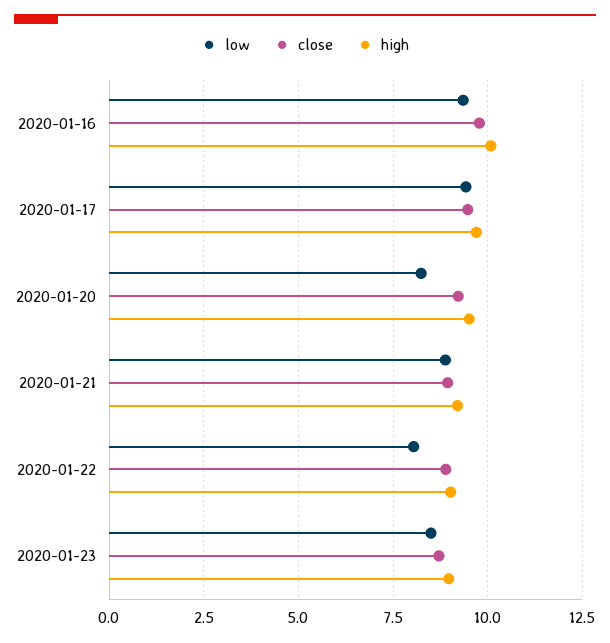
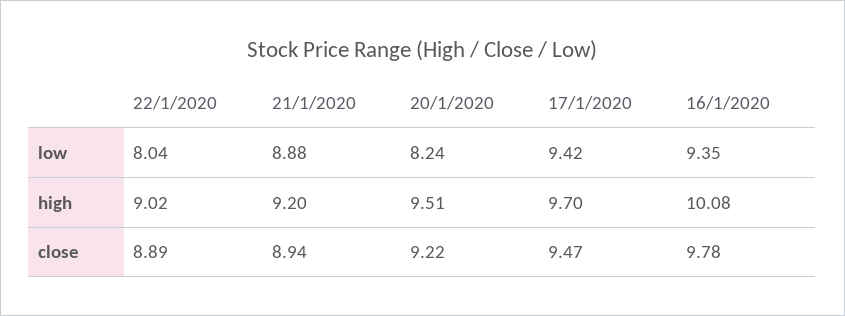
low, 2020-01-23: 8.5 -> none
close, 2020-01-23: 8.75 -> none
high, 2020-01-23: 9 -> none

